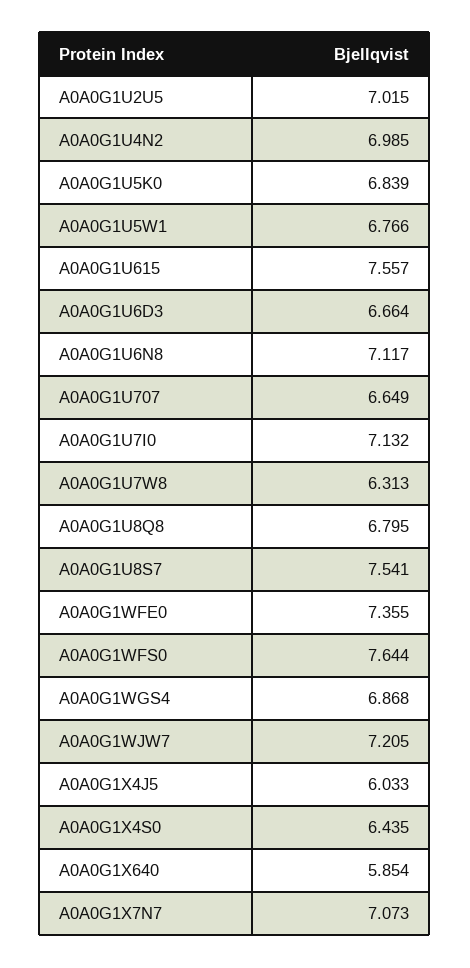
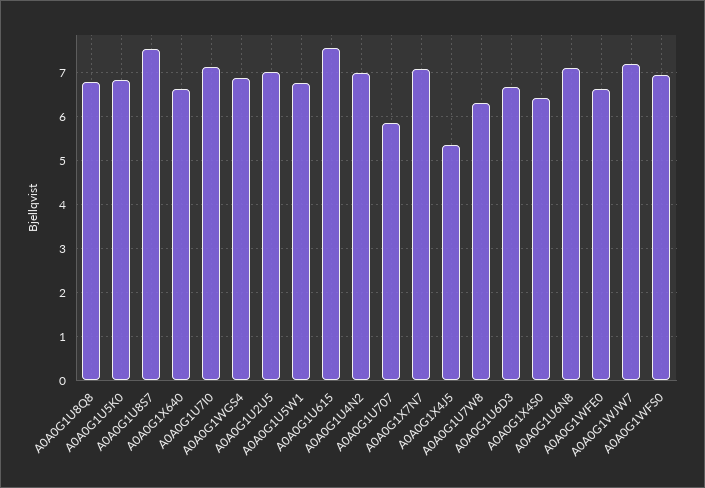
A0A0G1U707: 6.649 -> 5.8
A0A0G1WFE0: 7.355 -> 6.6
A0A0G1WFS0: 7.644 -> 7
A0A0G1X4J5: 6.033 -> 5.4
A0A0G1X640: 5.854 -> 6.6

